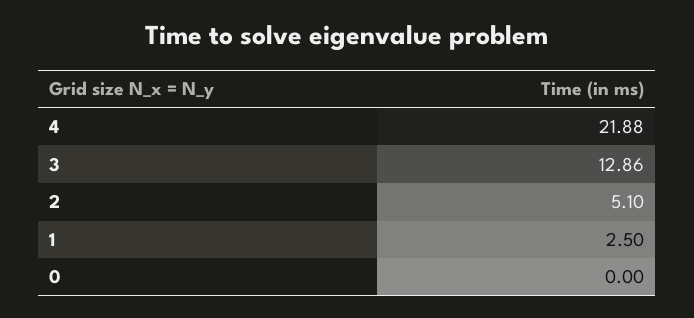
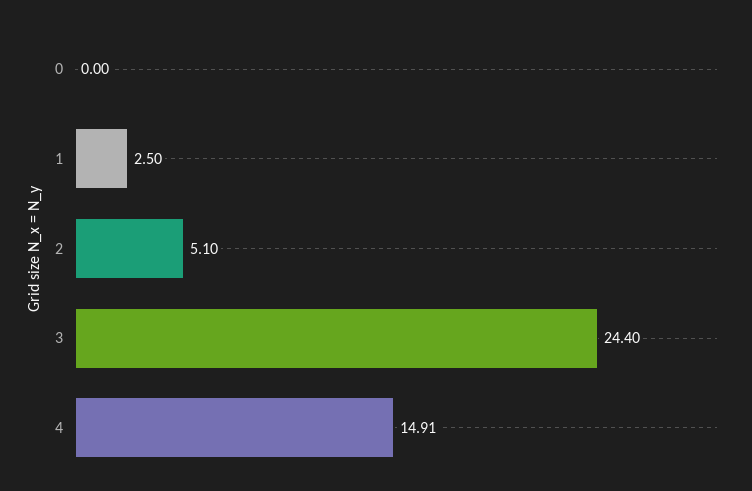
4: 21.88 -> 14.91
3: 12.86 -> 24.4

